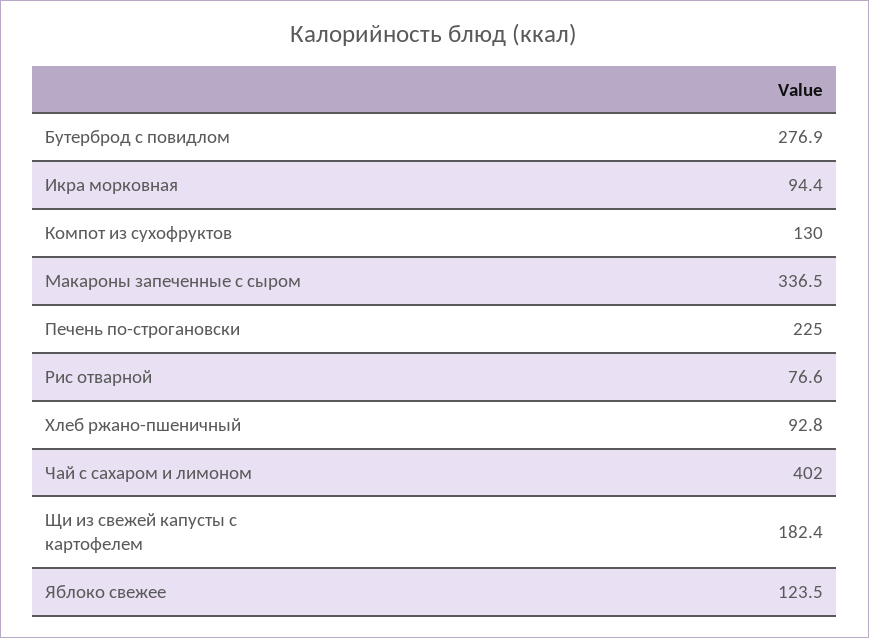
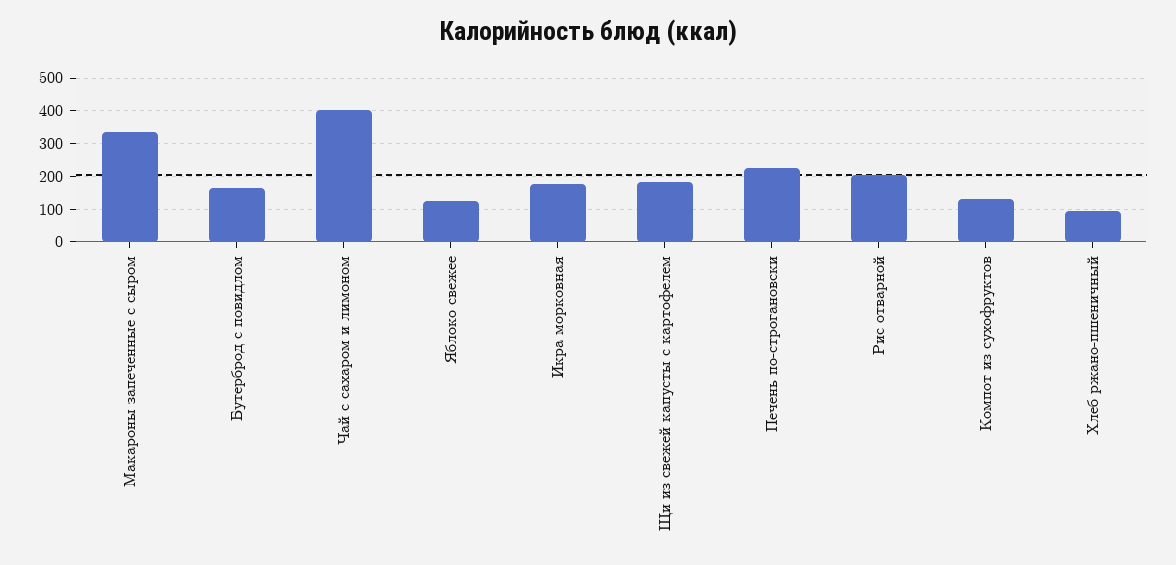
Бутерброд с повидлом: 276.9 -> 160
Икра морковная: 94.4 -> 180
Рис отварной: 76.6 -> 200

